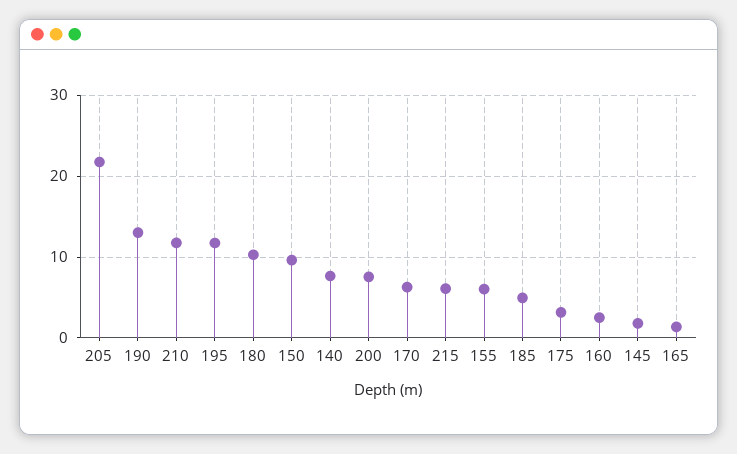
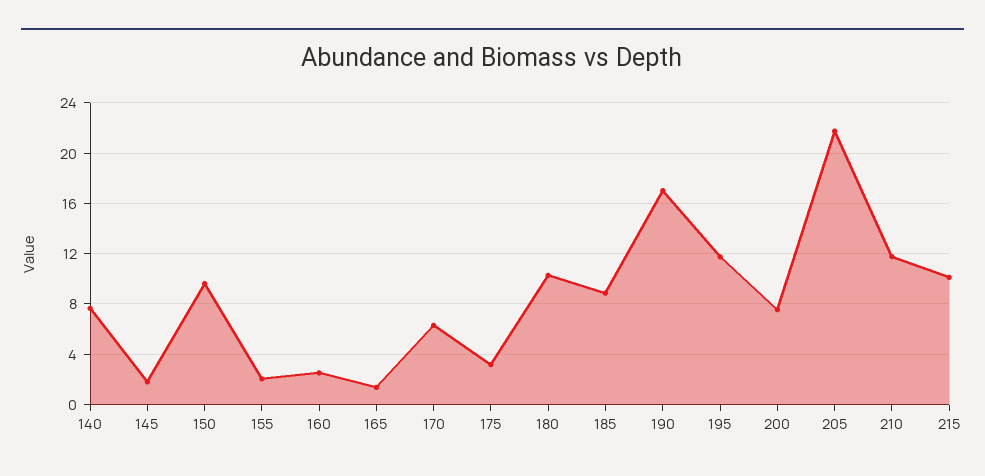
190: 13 -> 17
215: 6 -> 10
155: 6 -> 2
185: 5 -> 9

